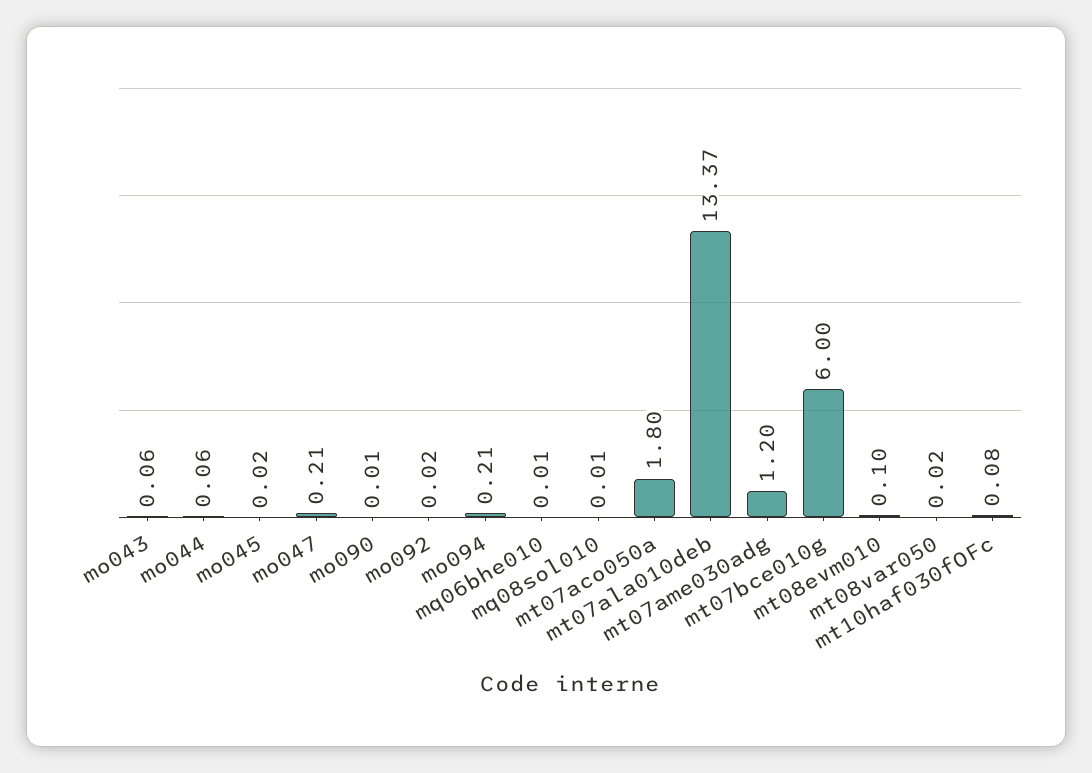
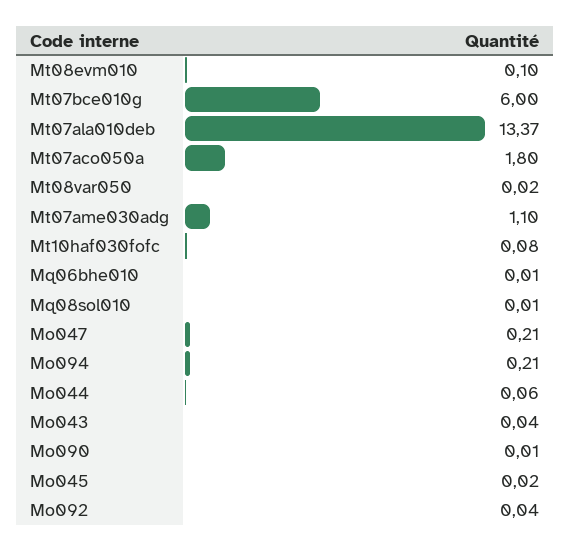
mo043: 0.06 -> 0.04
mo092: 0.02 -> 0.04
mt07ame030adg: 1.2 -> 1.1

